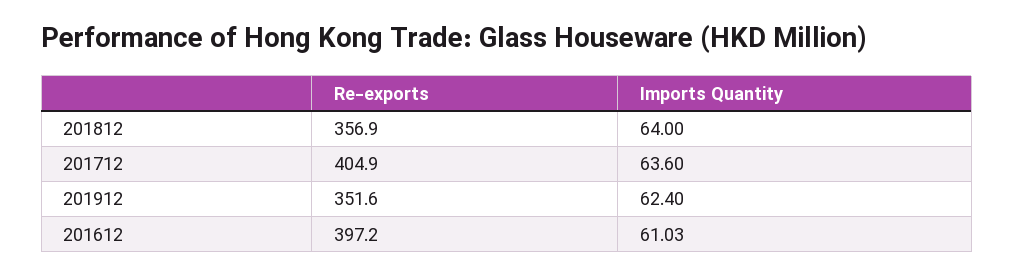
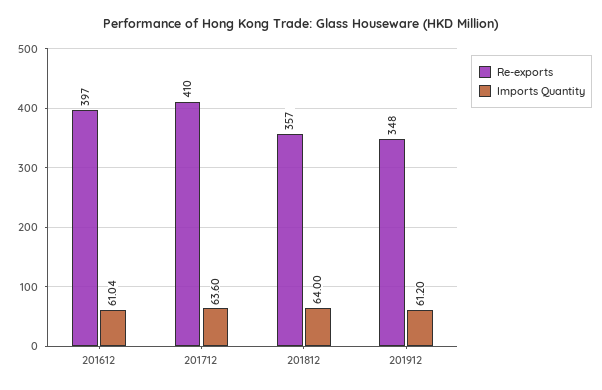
Re-exports, 201712: 404.9 -> 410
Re-exports, 201912: 351.6 -> 348
Imports Quantity, 201912: 62.4 -> 61.2
Imports Quantity, 201612: 61.03 -> 61.04

